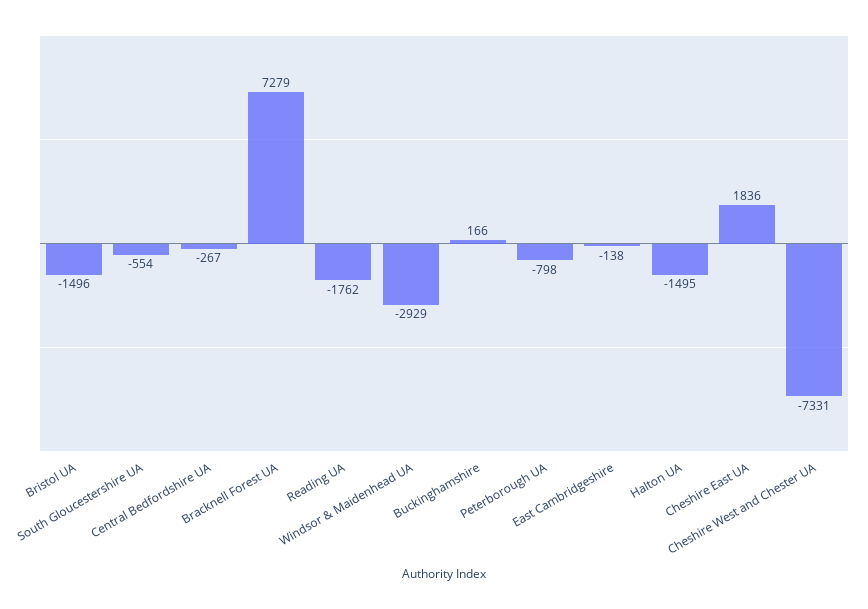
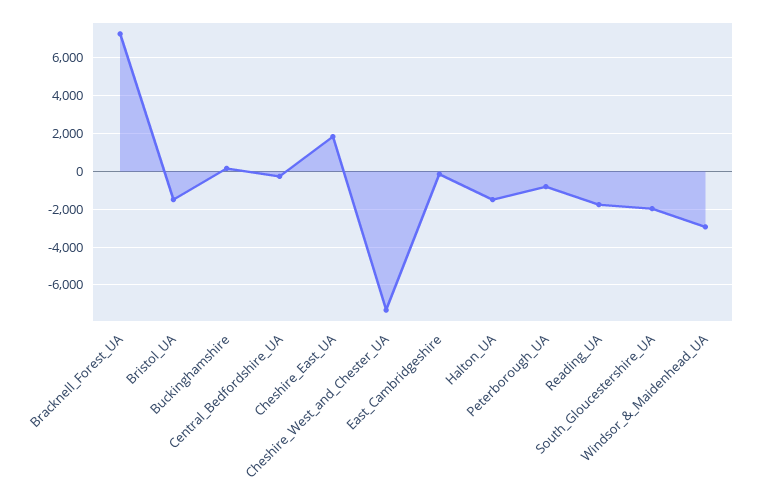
South Gloucestershire UA: -554 -> -2000

